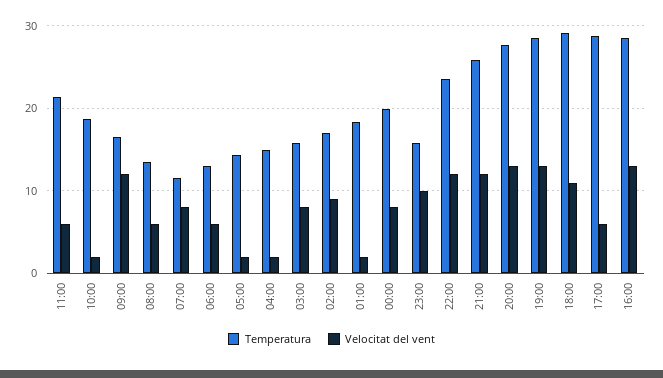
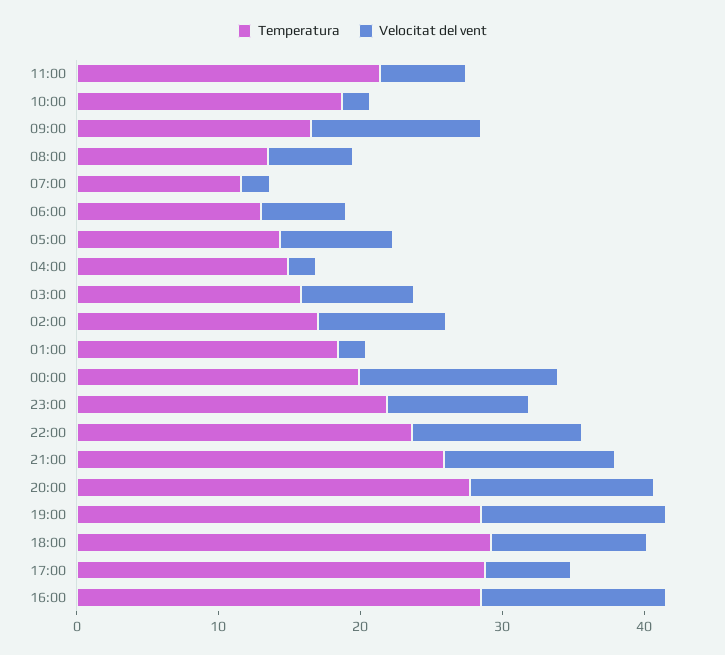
Velocitat del vent, 07:00: 8 -> 2
Velocitat del vent, 05:00: 2 -> 8
Velocitat del vent, 00:00: 8 -> 14
Temperatura, 23:00: 16 -> 22

